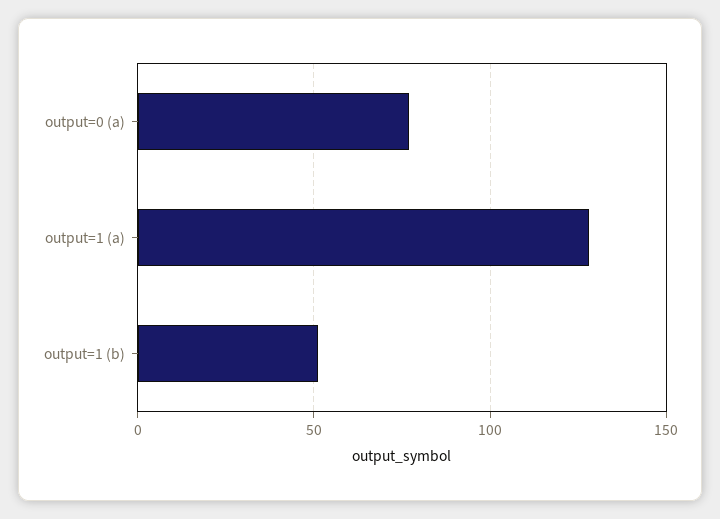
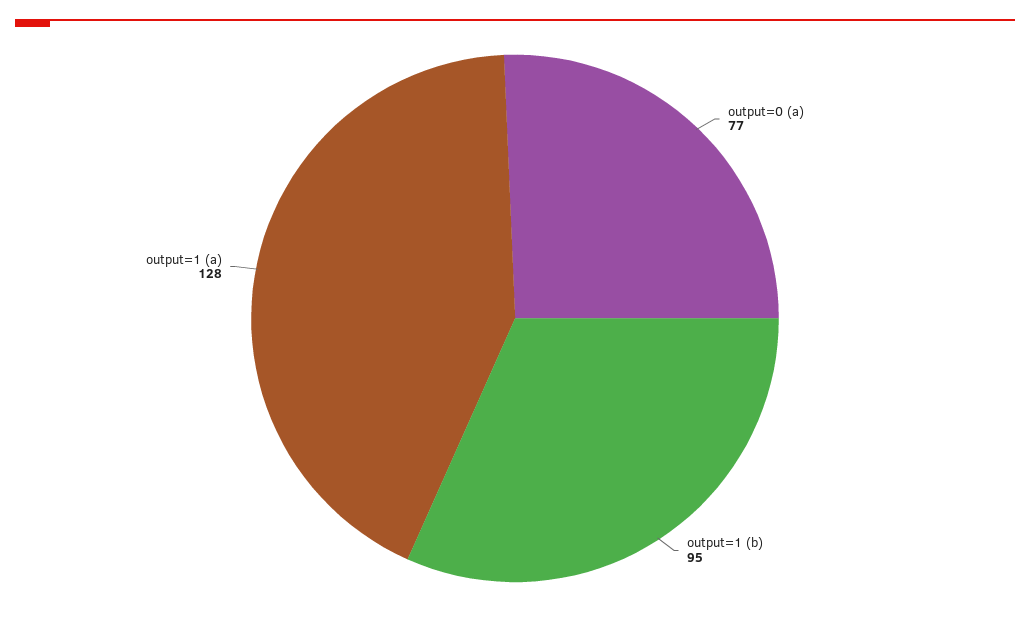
output=1 (b): 50 -> 95

